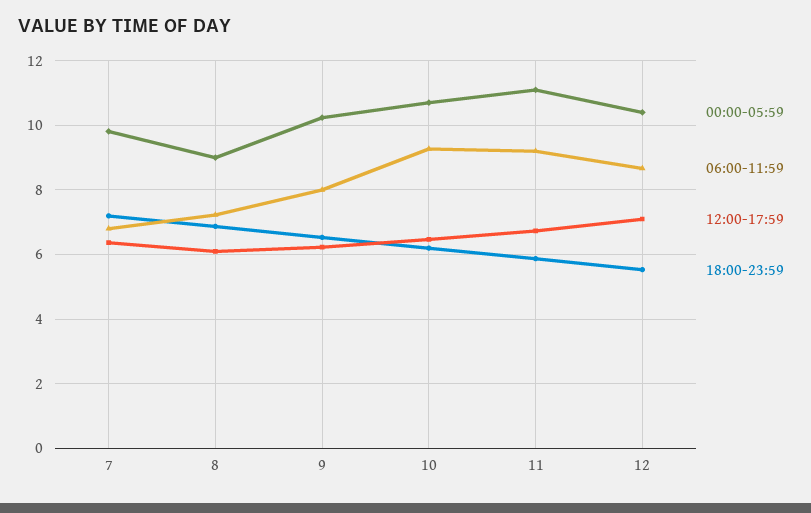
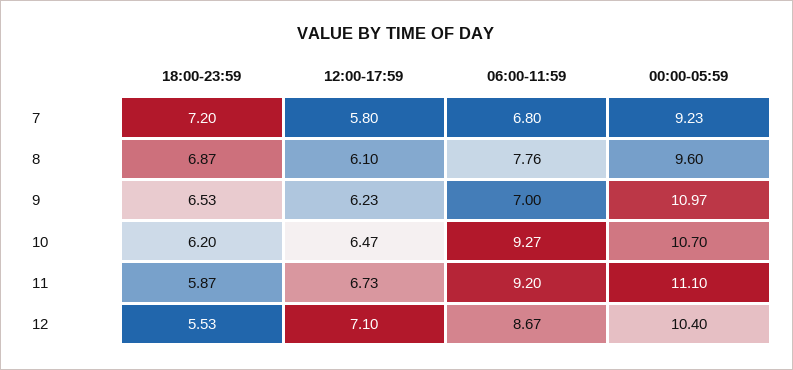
00:00-05:59, 7: 9.8 -> 9.23
12:00-17:59, 7: 6.4 -> 5.8
00:00-05:59, 8: 9 -> 9.6
06:00-11:59, 8: 7.2 -> 7.76
00:00-05:59, 9: 10.2 -> 10.97
06:00-11:59, 9: 8 -> 7

